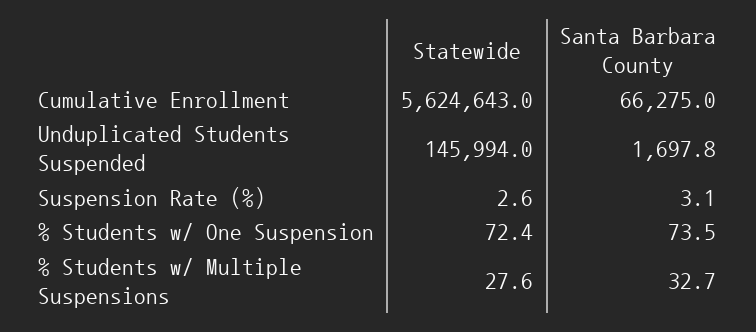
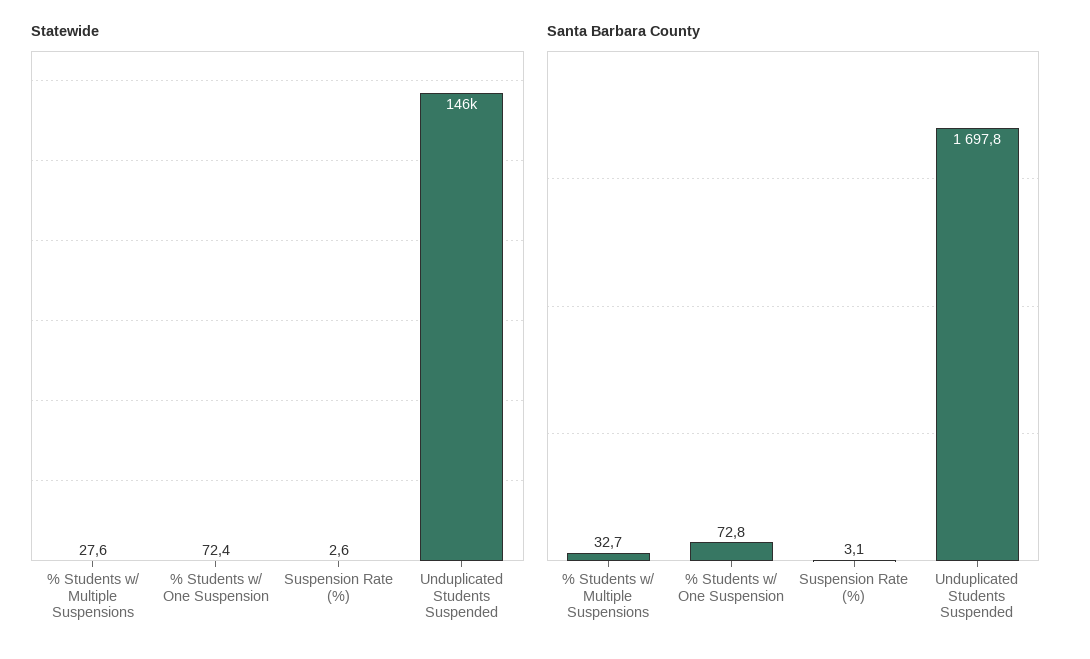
Statewide, Cumulative Enrollment: 5624643 -> none
Santa Barbara County, Cumulative Enrollment: 66275 -> none
Santa Barbara County, % Students w/ One Suspension: 73.5 -> 72.8

